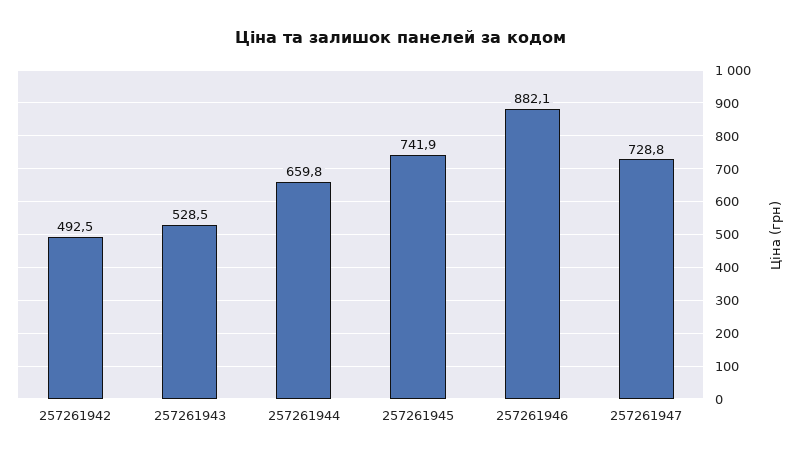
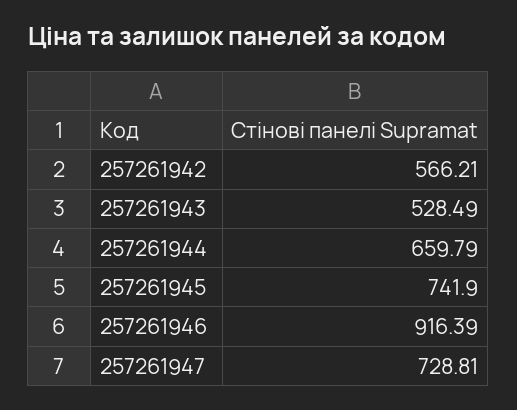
257261942: 492.5 -> 566.21
257261946: 882.1 -> 916.39

